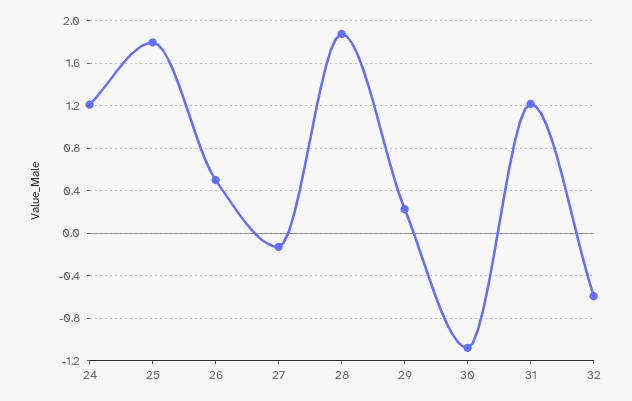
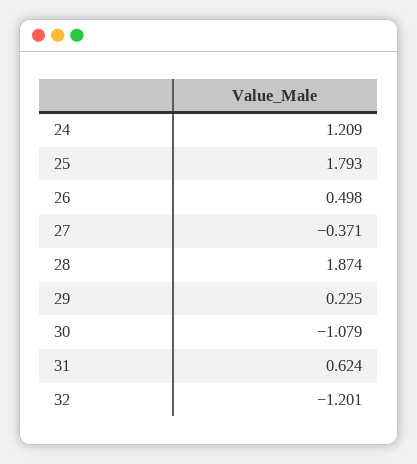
27: -0.1 -> -0.371
31: 1.2 -> 0.624
32: -0.6 -> -1.201

